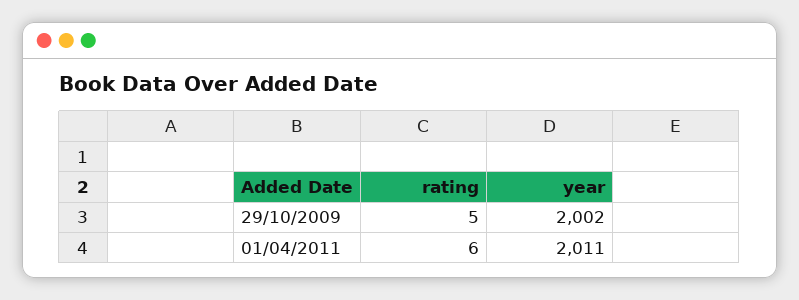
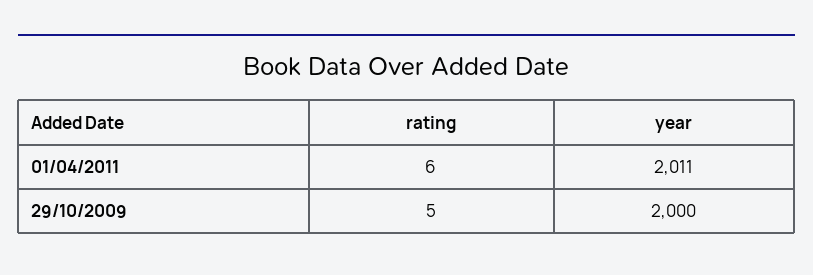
year, 29/10/2009: 2002 -> 2000

